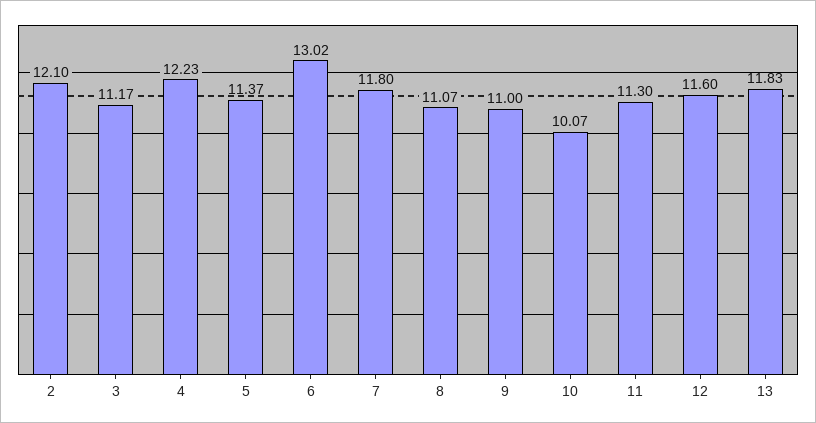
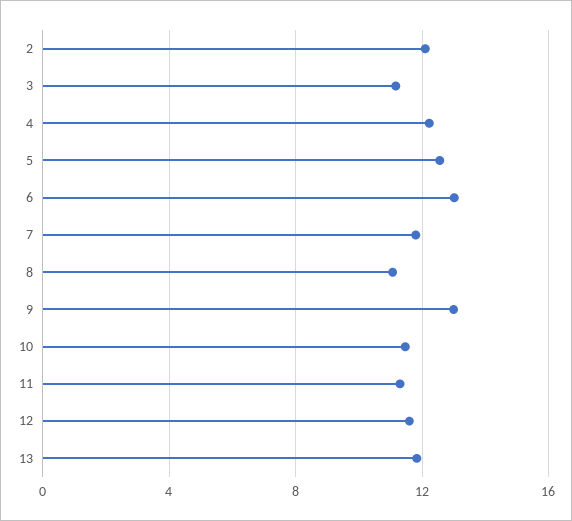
5: 11.37 -> 12.5
9: 11 -> 13
10: 10.07 -> 11.5

